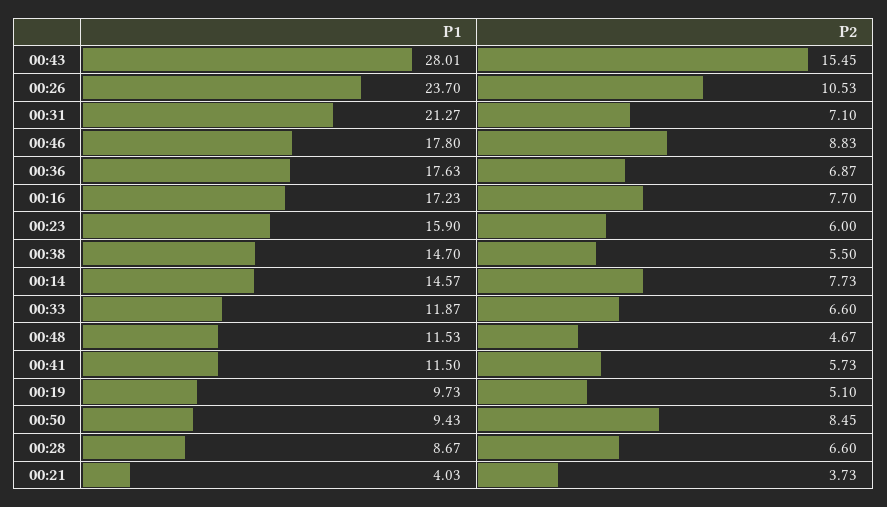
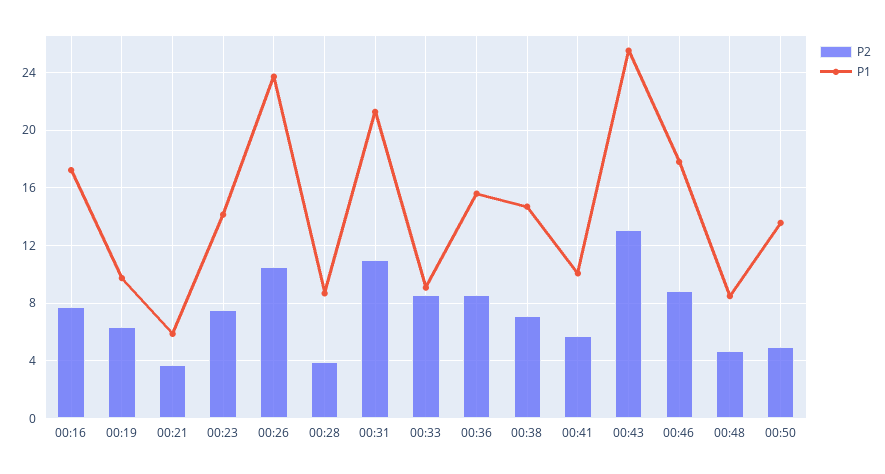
P1, 00:43: 28.01 -> 25.5
P2, 00:43: 15.45 -> 13
P2, 00:31: 7.1 -> 11
P1, 00:36: 17.63 -> 15.5
P2, 00:36: 6.87 -> 8.5
P1, 00:23: 15.9 -> 14
P2, 00:23: 6 -> 7.5
P2, 00:38: 5.5 -> 7
P1, 00:14: 14.57 -> none
P2, 00:14: 7.73 -> none
P1, 00:33: 11.87 -> 9
P2, 00:33: 6.6 -> 8.5
P1, 00:48: 11.53 -> 8.5
P1, 00:41: 11.5 -> 10
P2, 00:19: 5.1 -> 6.5
P1, 00:50: 9.43 -> 13.5
P2, 00:50: 8.45 -> 5
P2, 00:28: 6.6 -> 4
P1, 00:21: 4.03 -> 6

